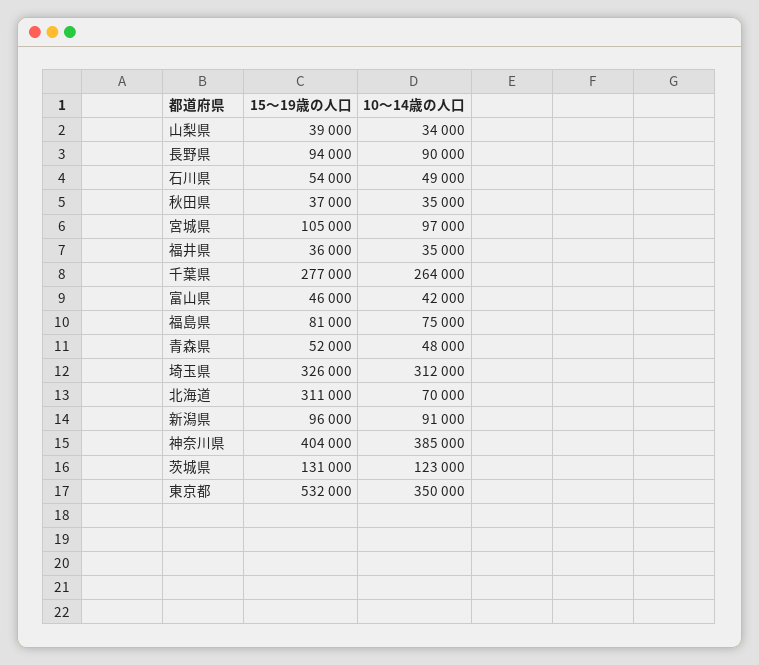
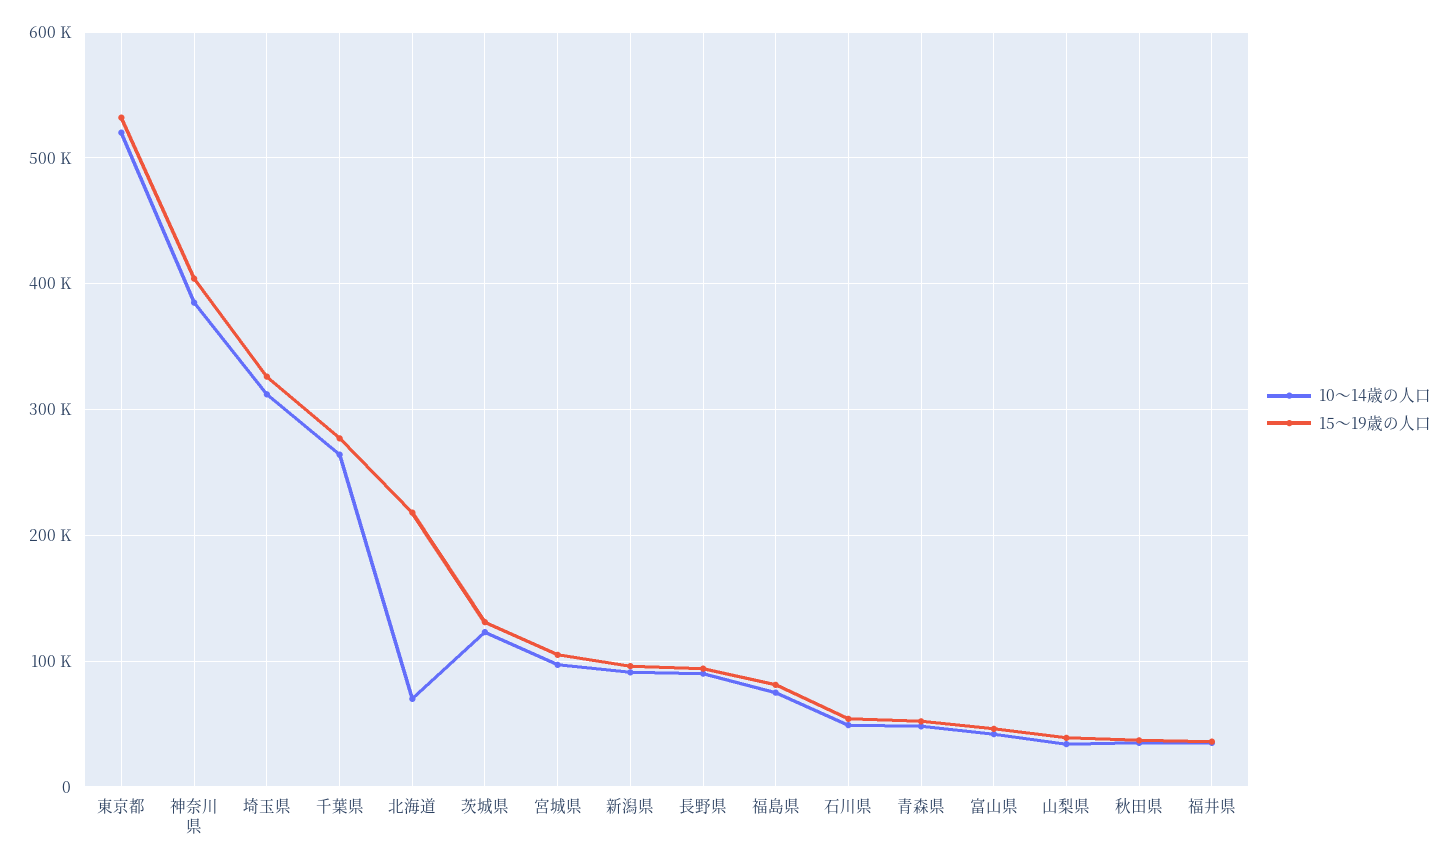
15〜19歳の人口, 北海道: 311000 -> 220000
10〜14歳の人口, 東京都: 350000 -> 520000

